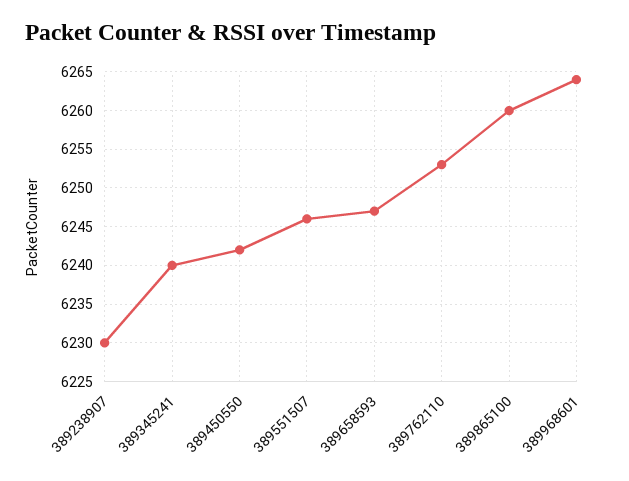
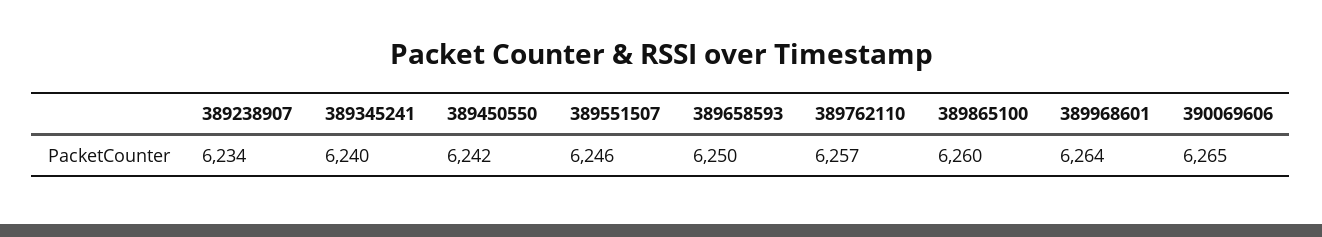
389238907: 6230 -> 6234
389658593: 6247 -> 6250
389762110: 6253 -> 6257
390069606: none -> 6265

